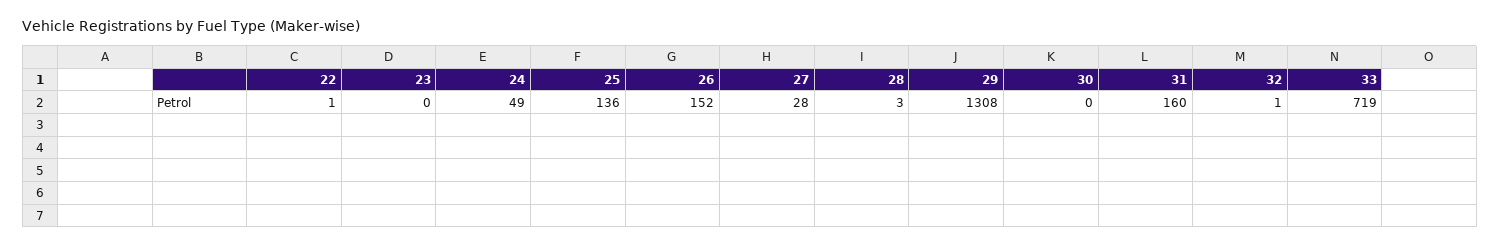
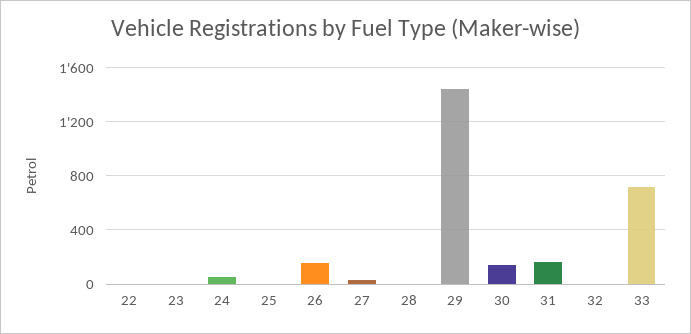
25: 136 -> 0
29: 1308 -> 1450
30: 0 -> 150

